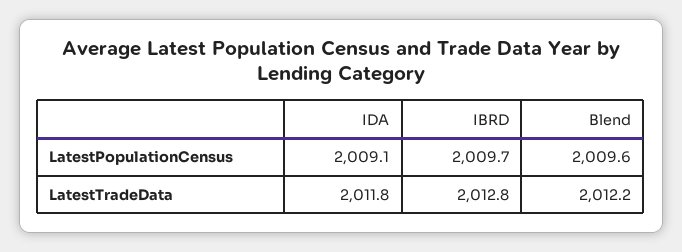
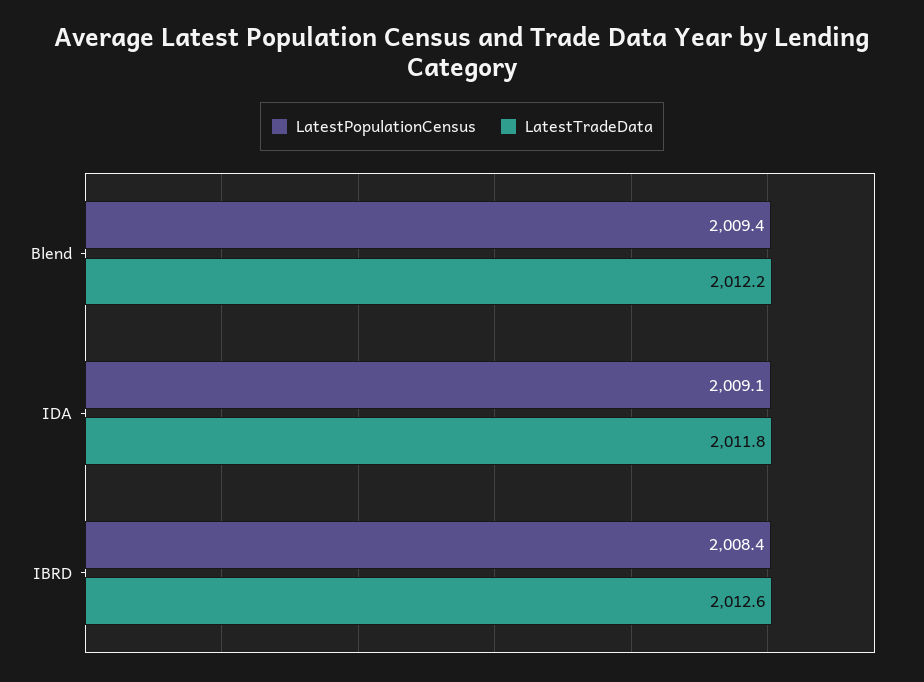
LatestPopulationCensus, IBRD: 2009.7 -> 2008.4
LatestPopulationCensus, Blend: 2009.6 -> 2009.4
LatestTradeData, IBRD: 2012.8 -> 2012.6

